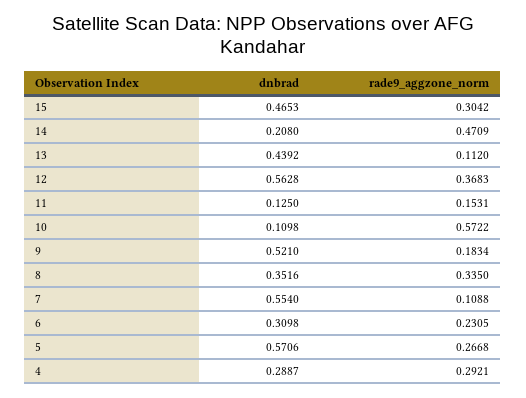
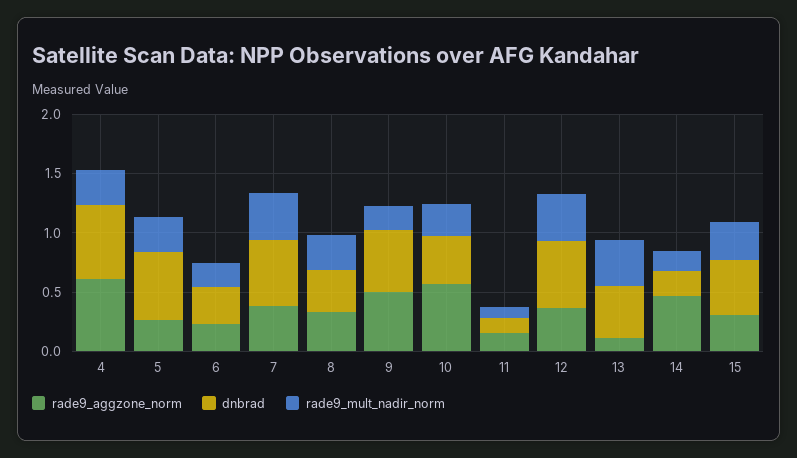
dnbrad, 10: 0.1098 -> 0.4
rade9_aggzone_norm, 9: 0.1834 -> 0.5
rade9_aggzone_norm, 7: 0.1088 -> 0.4
dnbrad, 4: 0.2887 -> 0.6
rade9_aggzone_norm, 4: 0.2921 -> 0.6
rade9_mult_nadir_norm, 4: none -> 0.3
rade9_mult_nadir_norm, 5: none -> 0.3
rade9_mult_nadir_norm, 6: none -> 0.2
rade9_mult_nadir_norm, 7: none -> 0.4
rade9_mult_nadir_norm, 8: none -> 0.3
rade9_mult_nadir_norm, 9: none -> 0.2
rade9_mult_nadir_norm, 10: none -> 0.3
rade9_mult_nadir_norm, 11: none -> 0.1
rade9_mult_nadir_norm, 12: none -> 0.4
rade9_mult_nadir_norm, 13: none -> 0.4
rade9_mult_nadir_norm, 14: none -> 0.2
rade9_mult_nadir_norm, 15: none -> 0.3

